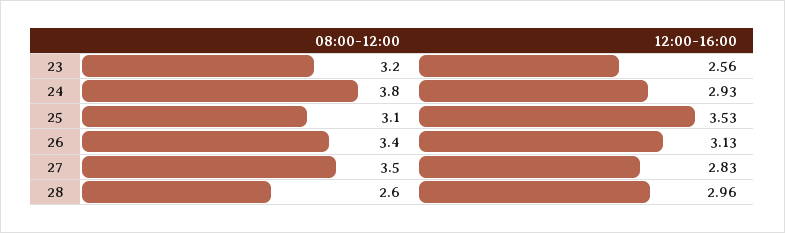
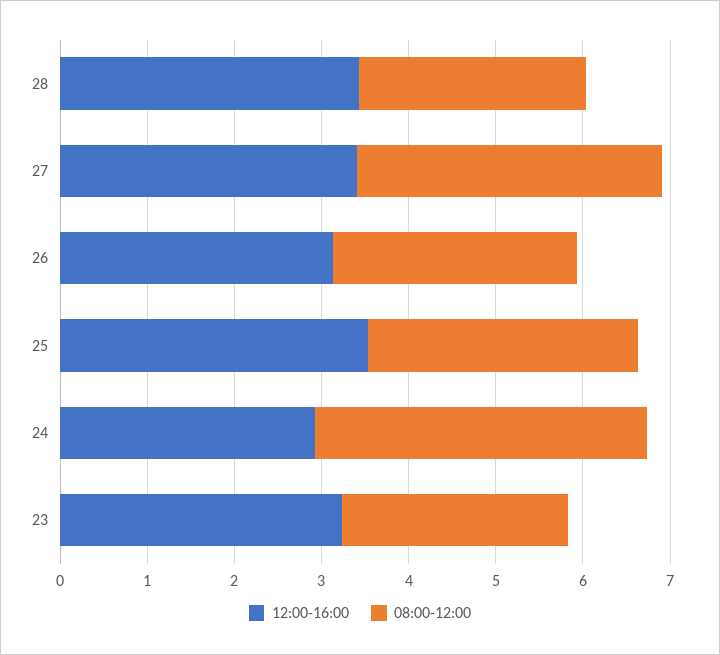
08:00-12:00, 23: 3.2 -> 2.6
12:00-16:00, 23: 2.56 -> 3.2
08:00-12:00, 26: 3.4 -> 2.8
12:00-16:00, 27: 2.83 -> 3.4
12:00-16:00, 28: 2.96 -> 3.4

